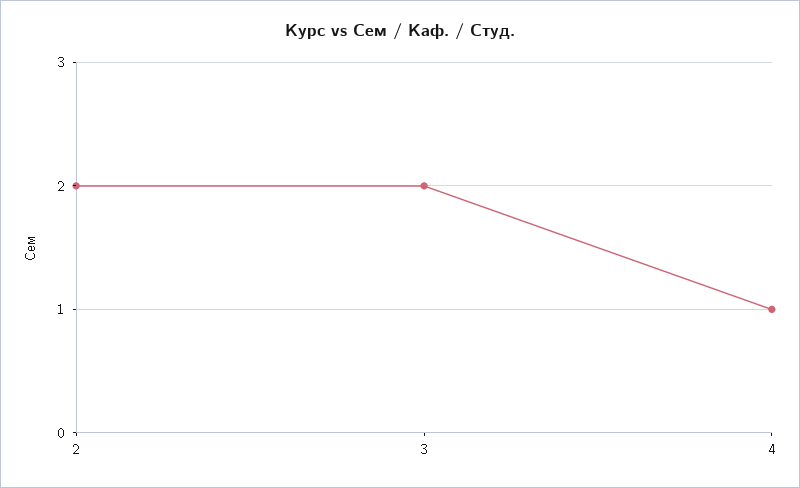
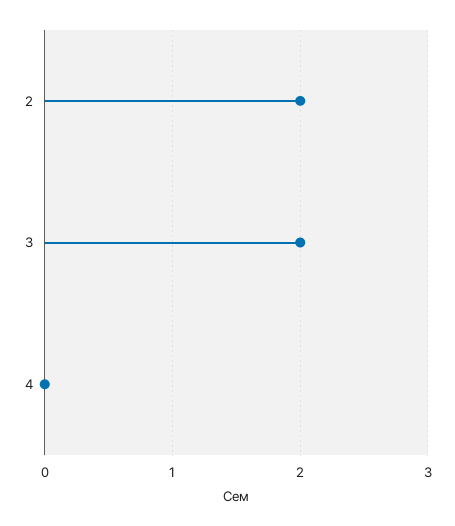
4: 1 -> 0

